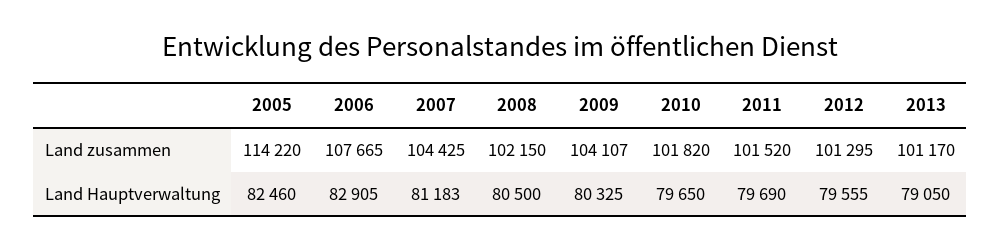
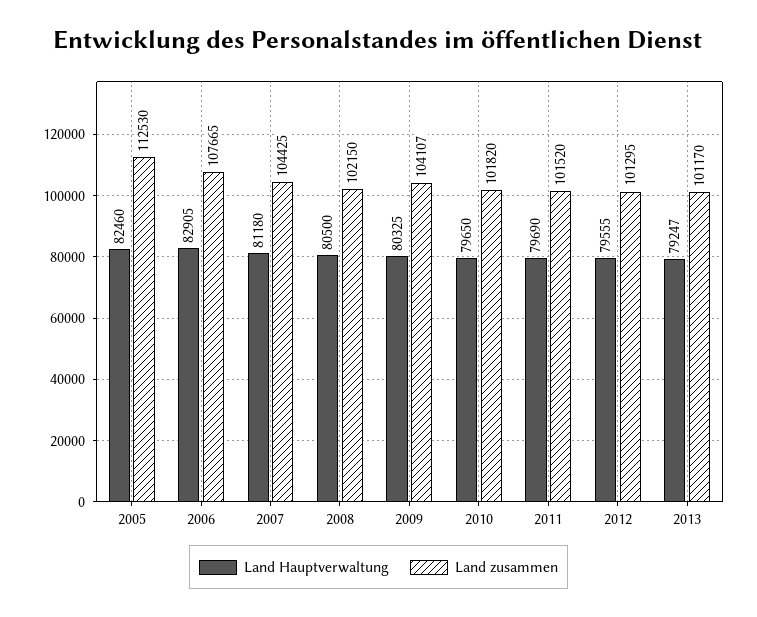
Land zusammen, 2005: 114220 -> 112530
Land Hauptverwaltung, 2007: 81183 -> 81180
Land Hauptverwaltung, 2013: 79050 -> 79247

